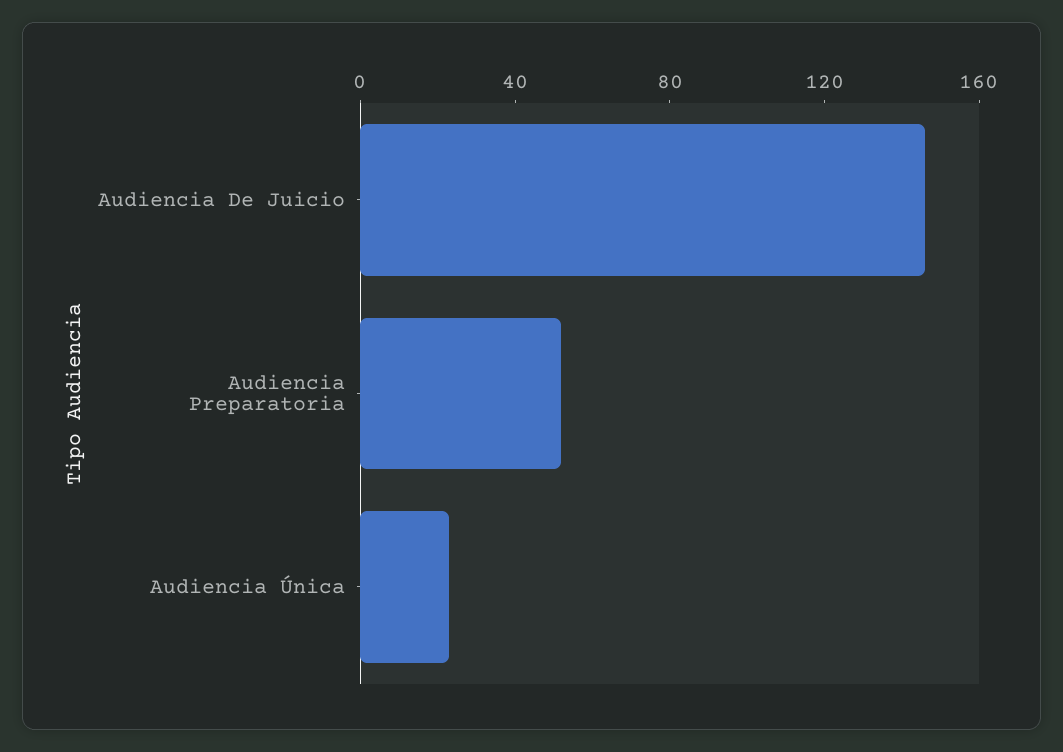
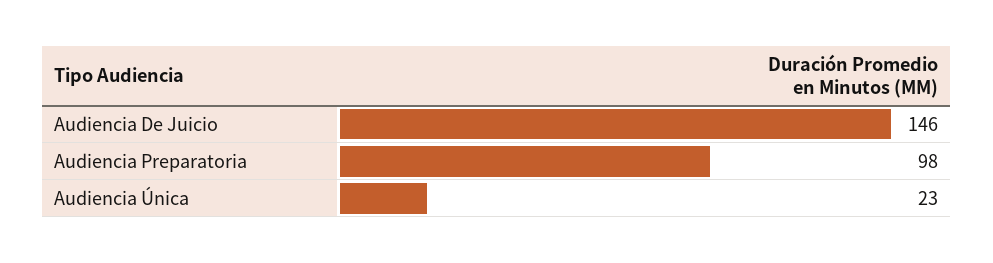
Audiencia Preparatoria: 50 -> 98

